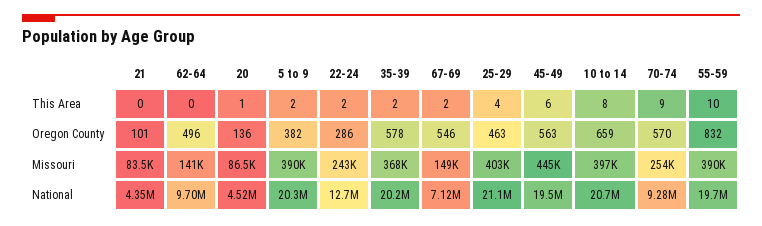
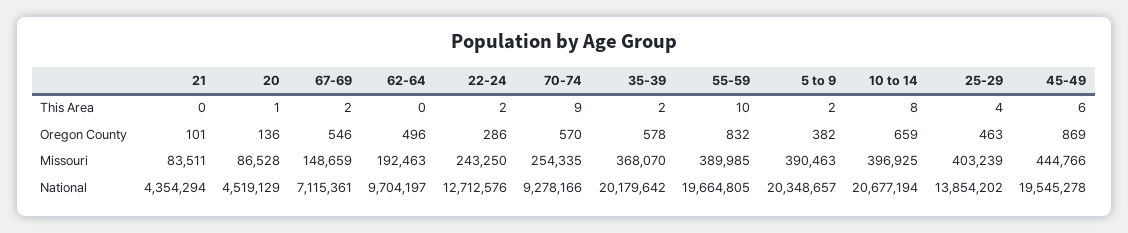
45-49, Oregon County: 563 -> 869
62-64, Missouri: 141000 -> 192463
25-29, National: 21100000 -> 13854202

